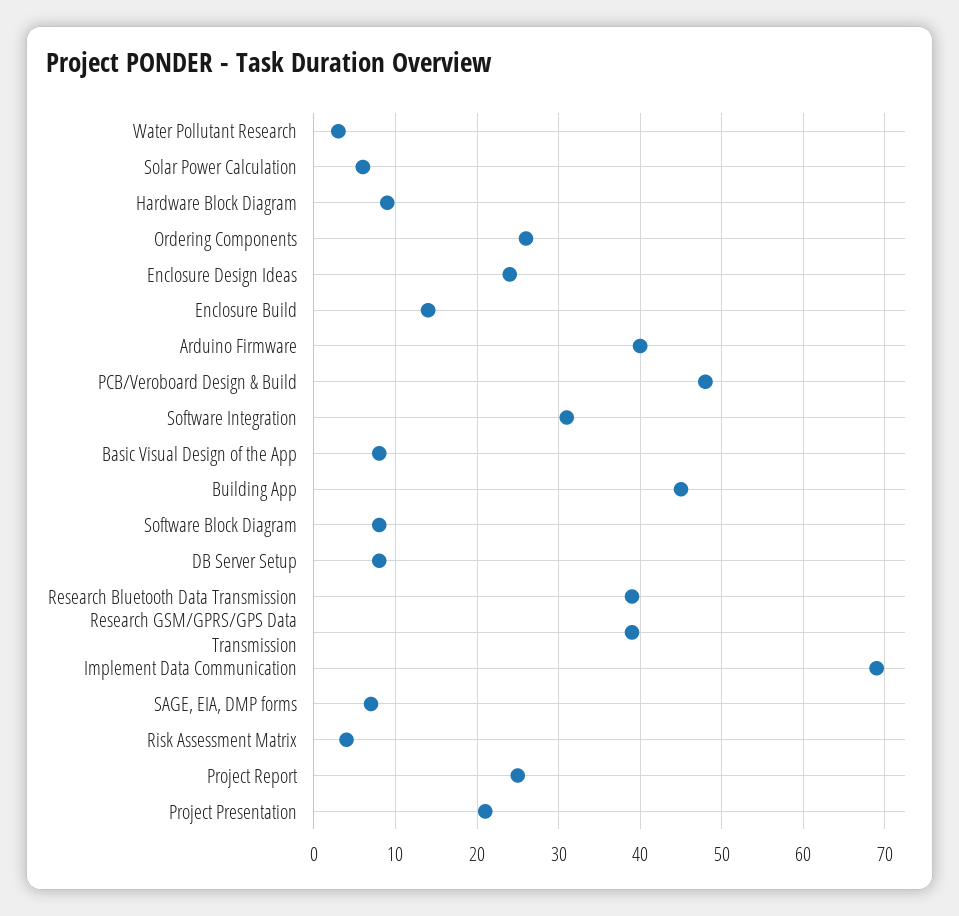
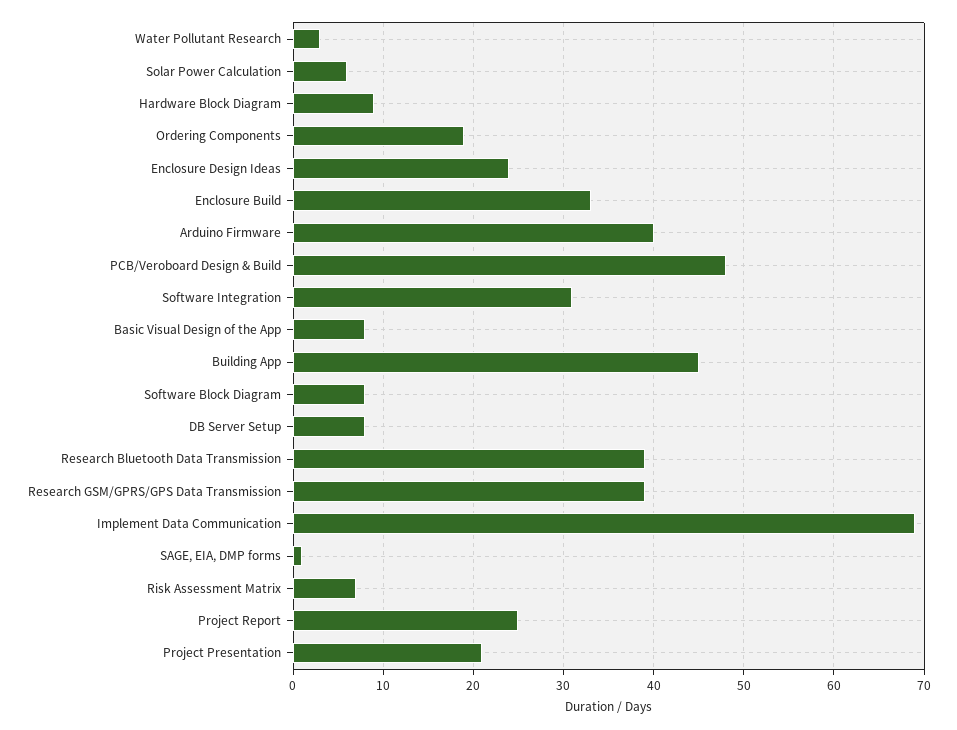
Ordering Components: 26 -> 19
Enclosure Build: 14 -> 33
SAGE, EIA, DMP forms: 7 -> 1
Risk Assessment Matrix: 4 -> 7

